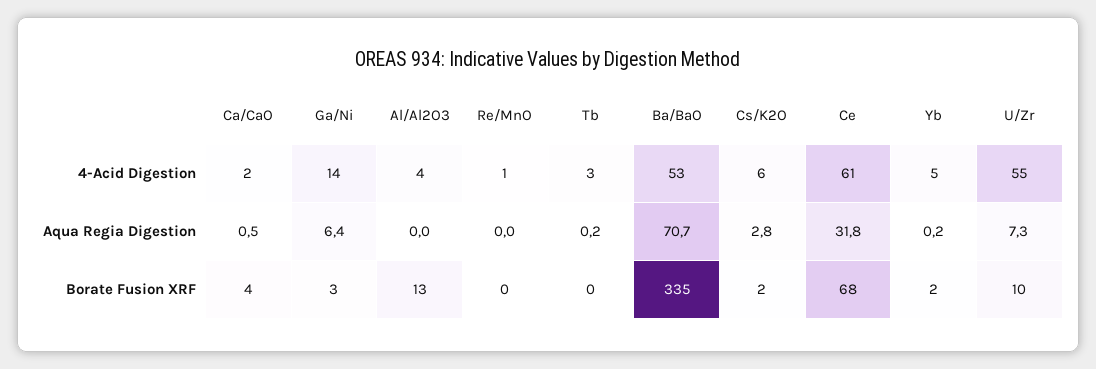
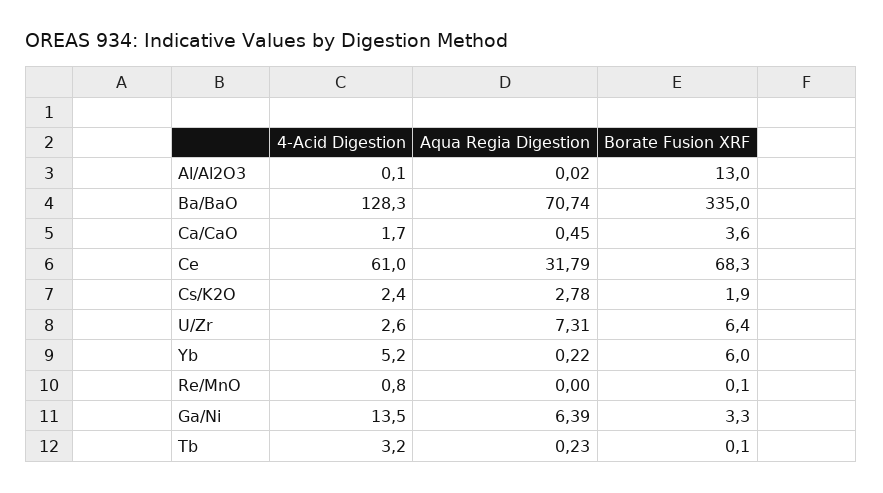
Al/Al2O3, 4-Acid Digestion: 4 -> 0.1
Ba/BaO, 4-Acid Digestion: 53 -> 128.3
Cs/K2O, 4-Acid Digestion: 6 -> 2.4
U/Zr, 4-Acid Digestion: 55 -> 2.6
Yb, Borate Fusion XRF: 2 -> 6
U/Zr, Borate Fusion XRF: 10 -> 6.4

